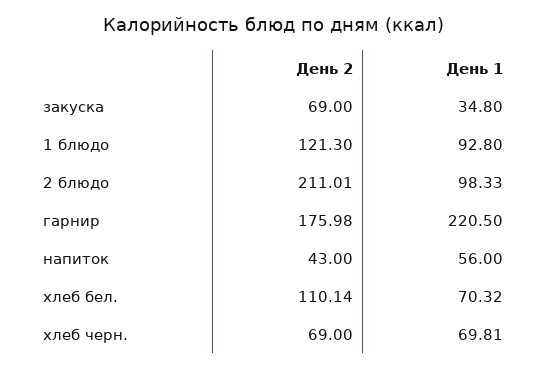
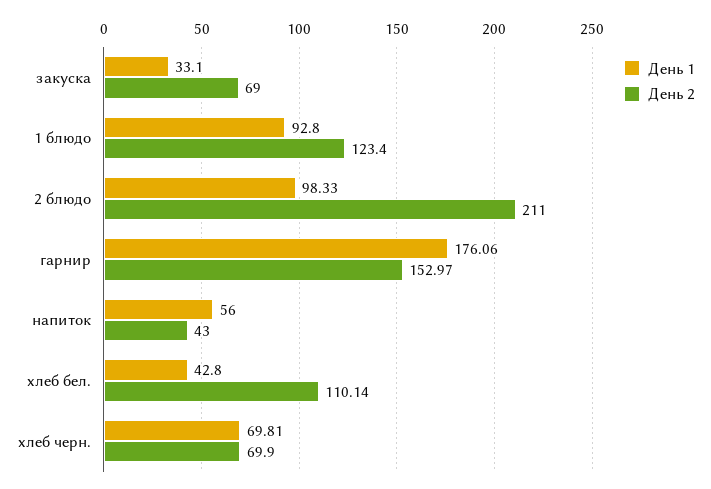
День 1, закуска: 34.8 -> 33.1
День 2, 1 блюдо: 121.3 -> 123.4
День 2, 2 блюдо: 211.01 -> 211
День 2, гарнир: 175.98 -> 152.97
День 1, гарнир: 220.5 -> 176.06
День 1, хлеб бел.: 70.32 -> 42.8
День 2, хлеб черн.: 69 -> 69.9

